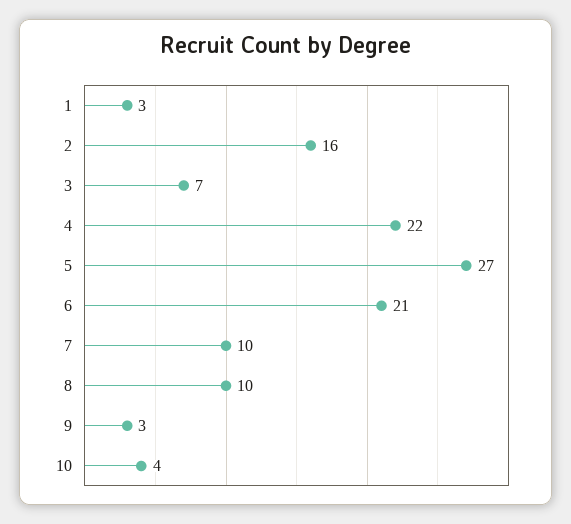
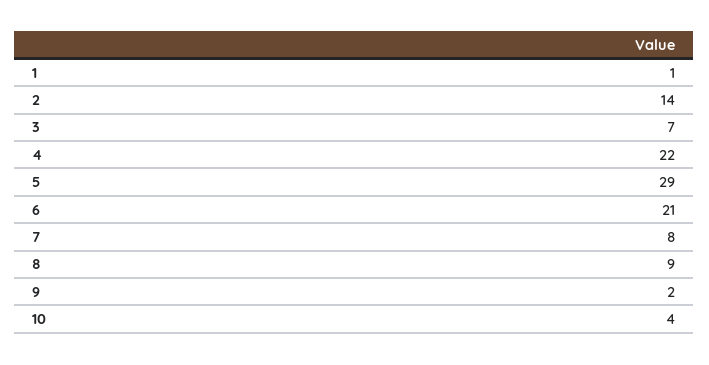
1: 3 -> 1
2: 16 -> 14
5: 27 -> 29
7: 10 -> 8
8: 10 -> 9
9: 3 -> 2

